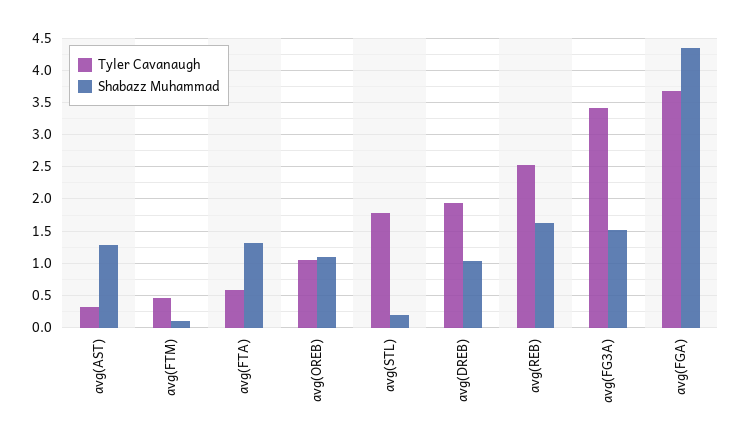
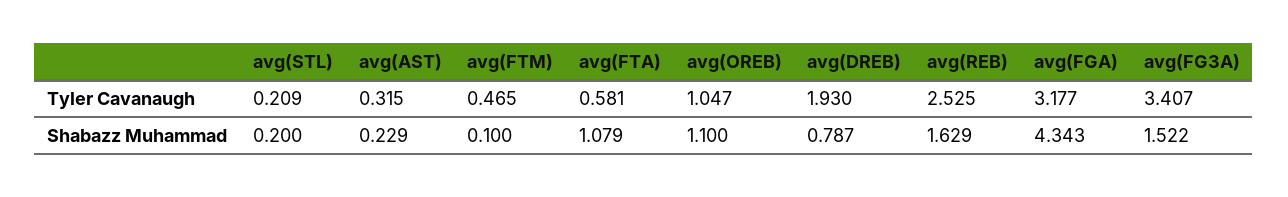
Shabazz Muhammad, avg(AST): 1.3 -> 0.229
Shabazz Muhammad, avg(FTA): 1.3 -> 1.079
Tyler Cavanaugh, avg(STL): 1.8 -> 0.209
Shabazz Muhammad, avg(DREB): 1 -> 0.787
Tyler Cavanaugh, avg(FGA): 3.7 -> 3.177

